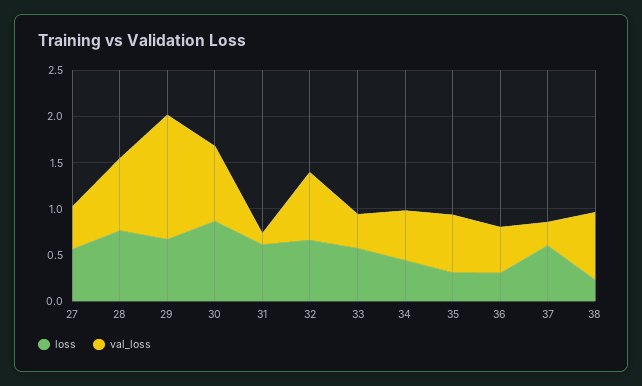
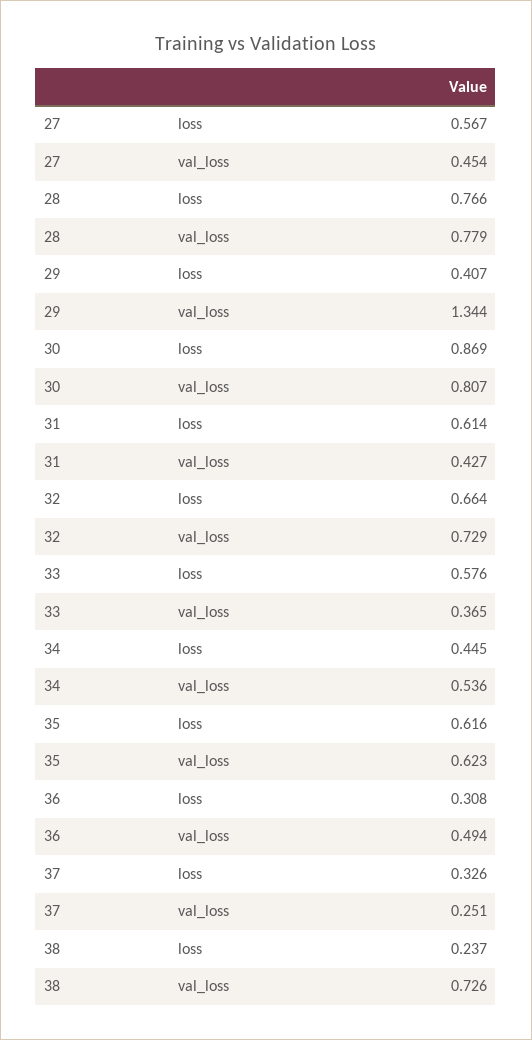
loss, 29: 0.7 -> 0.407
val_loss, 31: 0.1 -> 0.427
loss, 35: 0.3 -> 0.616
loss, 37: 0.6 -> 0.326

